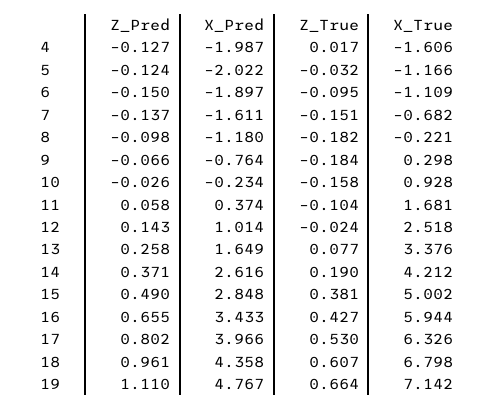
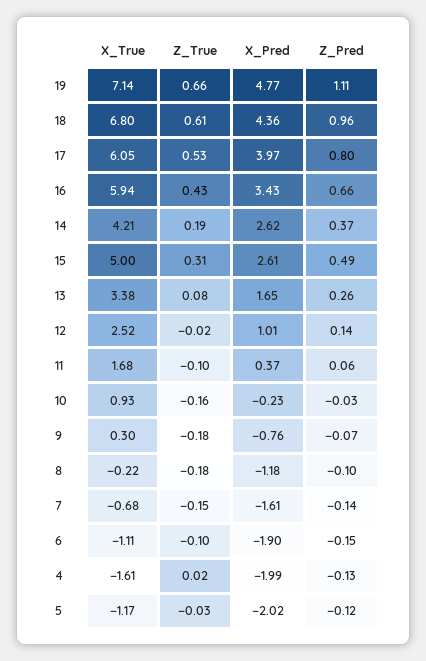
X_Pred, 15: 2.848 -> 2.61
Z_True, 15: 0.381 -> 0.31
X_True, 17: 6.326 -> 6.05

